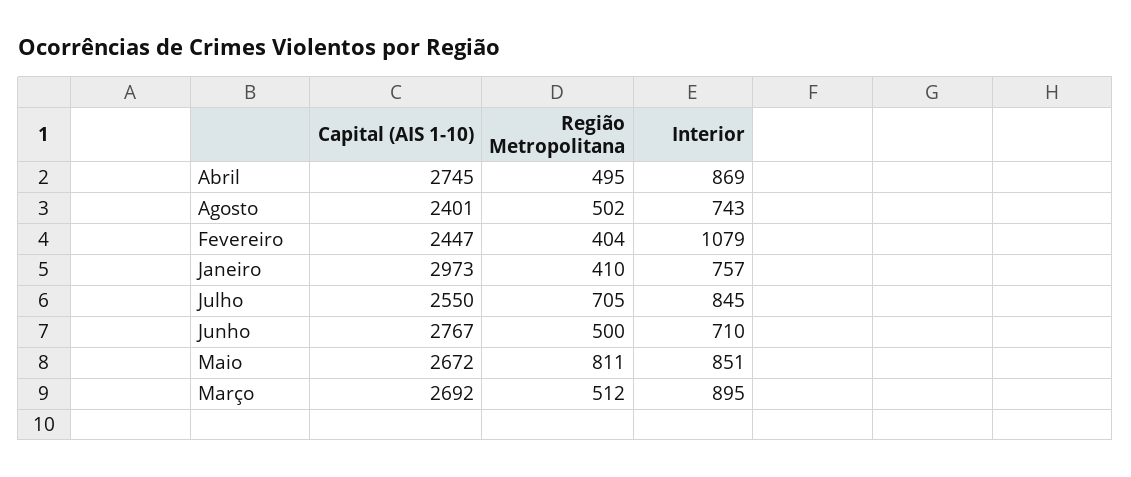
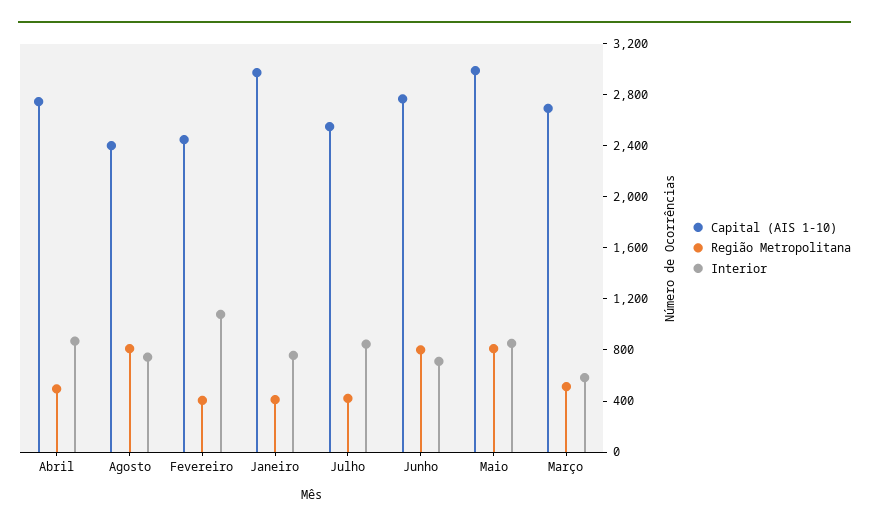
Região Metropolitana, Agosto: 502 -> 800
Região Metropolitana, Julho: 705 -> 400
Região Metropolitana, Junho: 500 -> 800
Capital (AIS 1-10), Maio: 2672 -> 3000
Interior, Março: 895 -> 600

